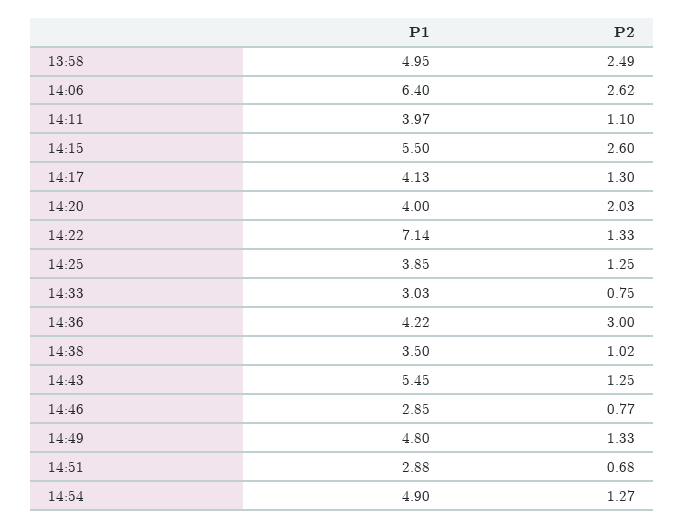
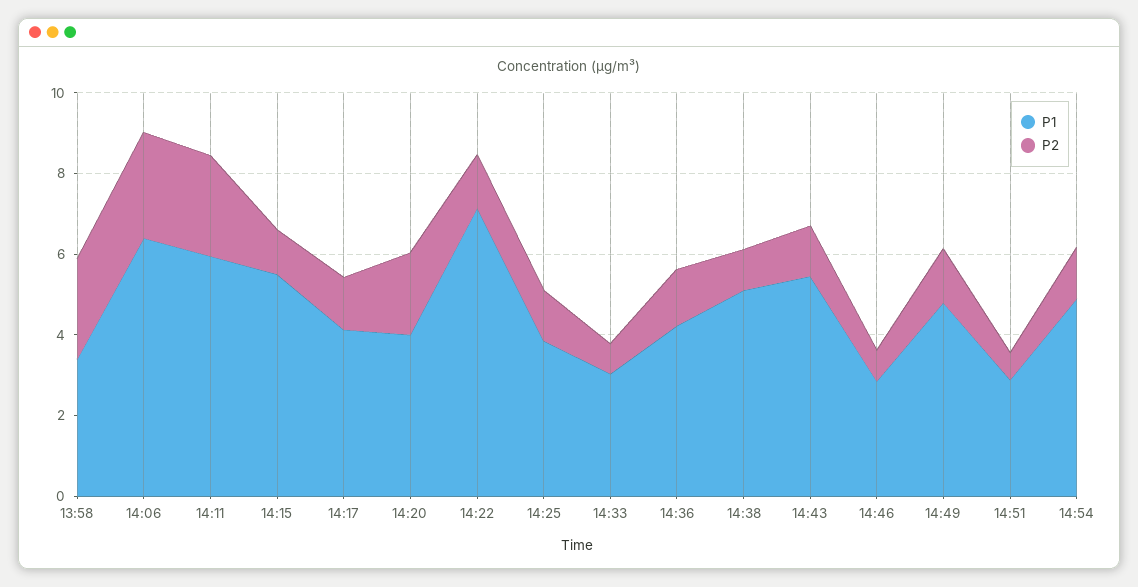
P1, 13:58: 4.95 -> 3.5
P1, 14:11: 3.97 -> 6
P2, 14:11: 1.1 -> 2.5
P2, 14:15: 2.6 -> 1
P2, 14:36: 3 -> 1.5
P1, 14:38: 3.5 -> 5

